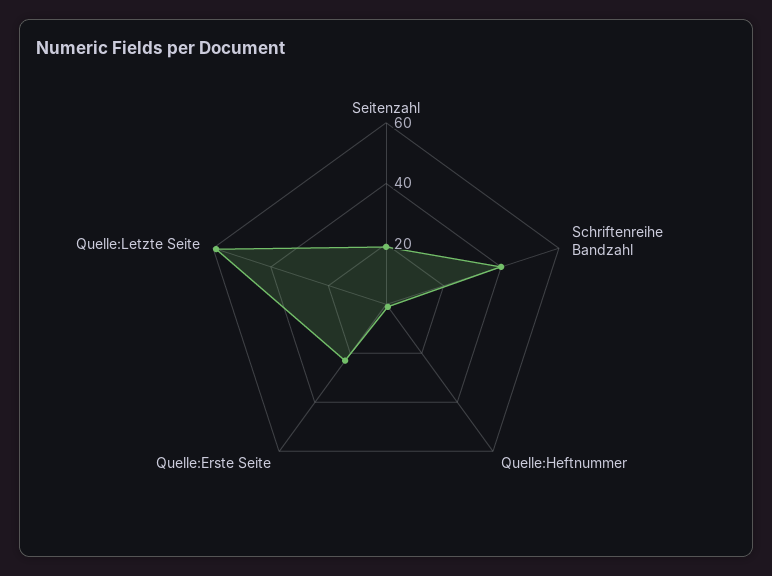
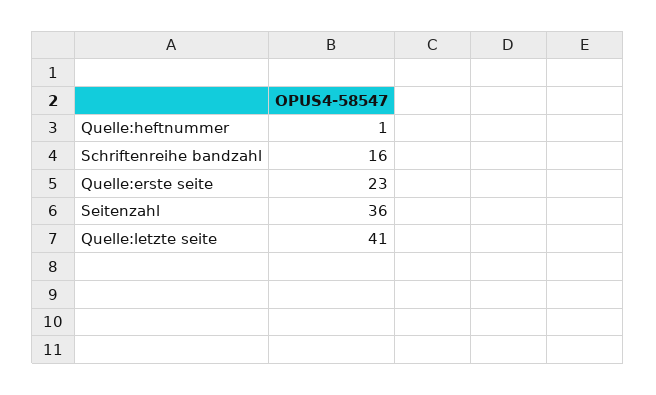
Seitenzahl: 20 -> 36
Schriftenreihe Bandzahl: 40 -> 16
Quelle:Letzte Seite: 60 -> 41

